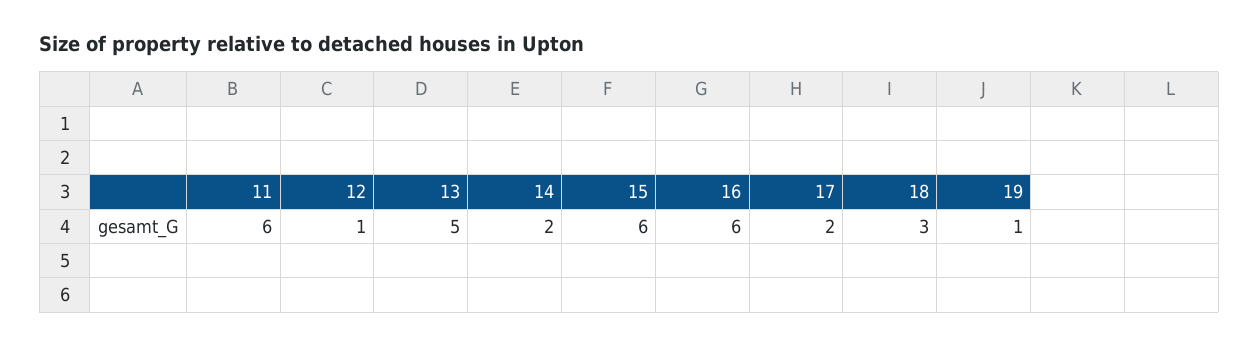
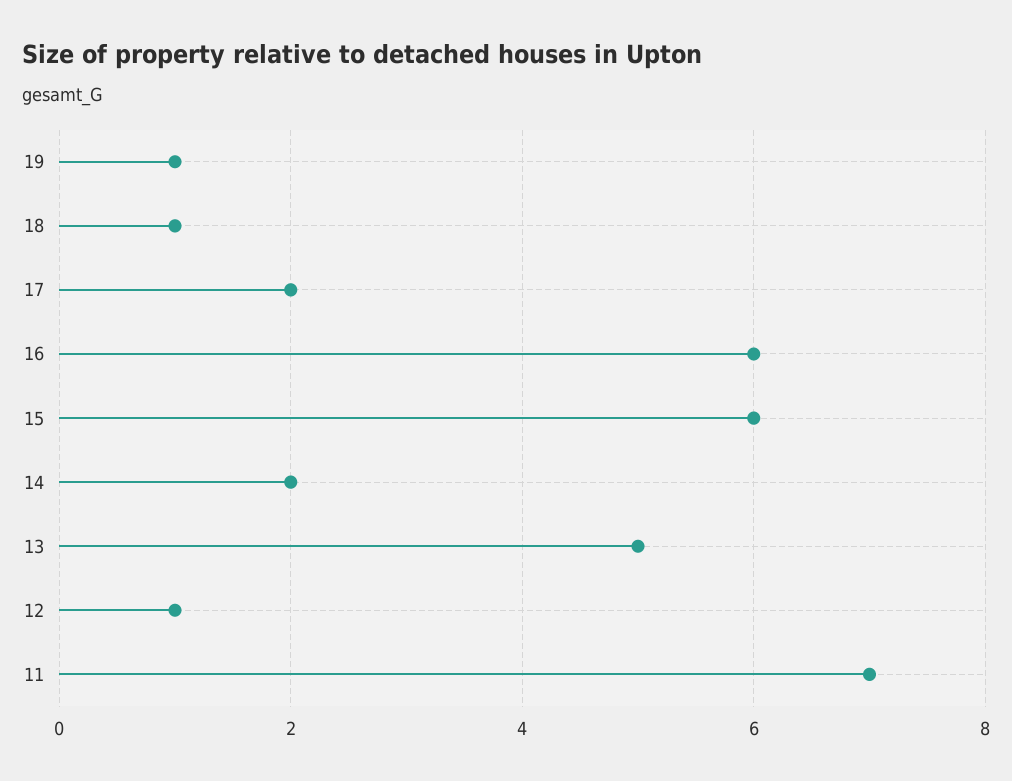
11: 6 -> 7
18: 3 -> 1

